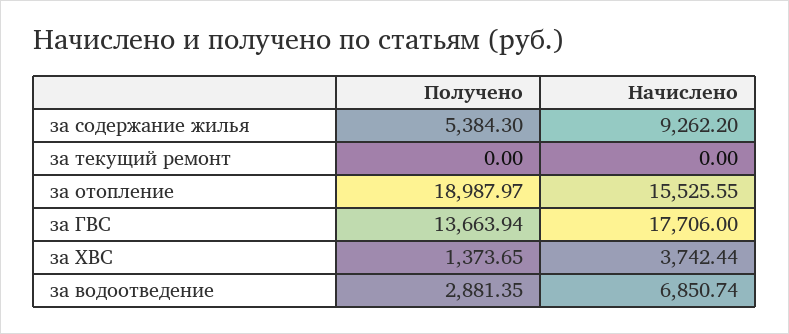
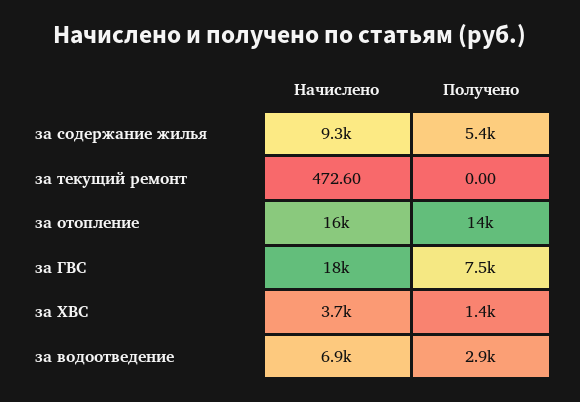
Начислено, за текущий ремонт: 0 -> 472.6
Получено, за отопление: 18987.97 -> 14000
Получено, за ГВС: 13663.94 -> 7500

